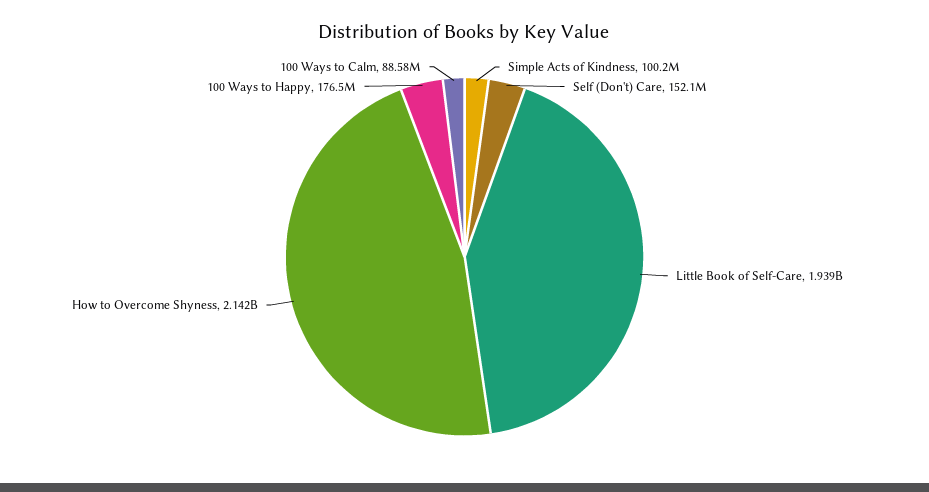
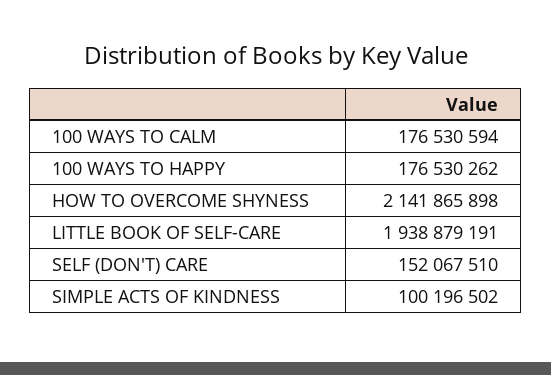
100 Ways to Calm: 88580000 -> 176530594

